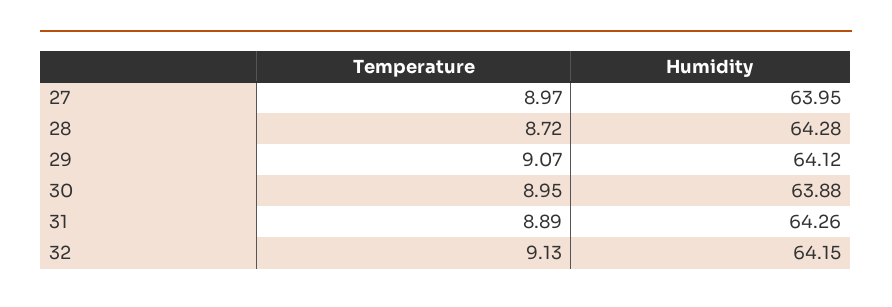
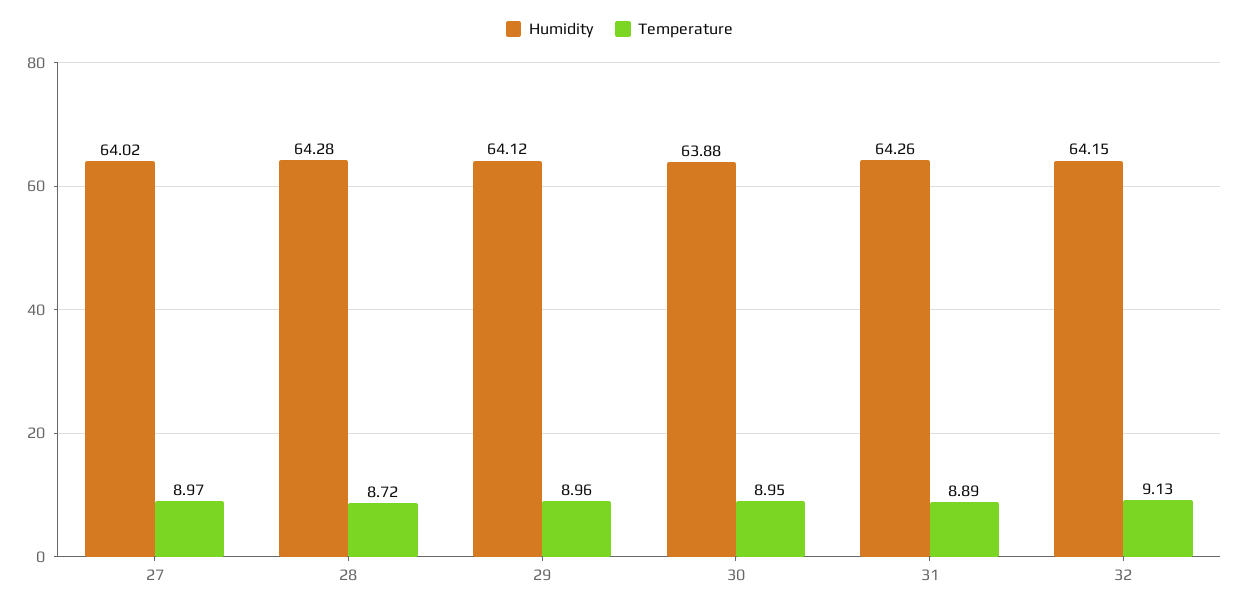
Humidity, 27: 63.95 -> 64.02
Temperature, 29: 9.07 -> 8.96

